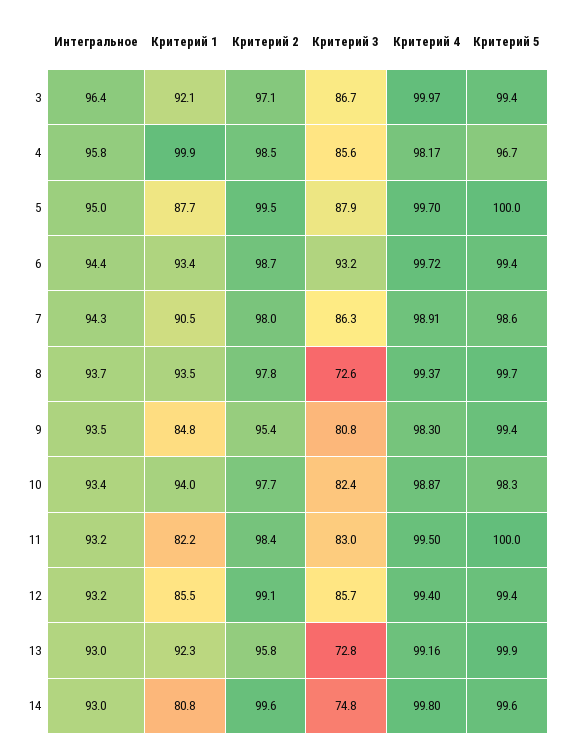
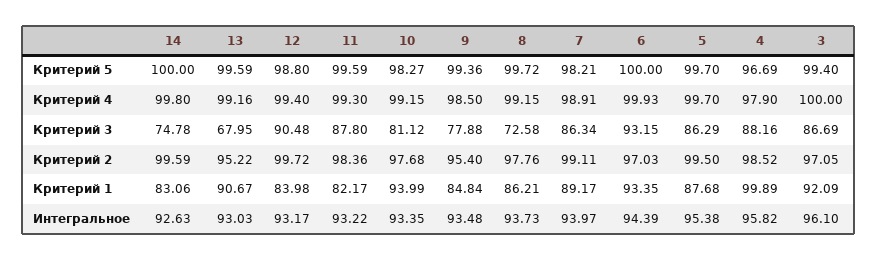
Интегральное, 3: 96.4 -> 96.1
Критерий 4, 3: 99.97 -> 100
Критерий 3, 4: 85.6 -> 88.16
Критерий 4, 4: 98.17 -> 97.9
Интегральное, 5: 95 -> 95.38
Критерий 3, 5: 87.9 -> 86.29
Критерий 5, 5: 100 -> 99.7
Критерий 2, 6: 98.7 -> 97.03
Критерий 4, 6: 99.72 -> 99.93
Критерий 5, 6: 99.4 -> 100
Интегральное, 7: 94.3 -> 93.97
Критерий 1, 7: 90.5 -> 89.17
Критерий 2, 7: 98 -> 99.11
Критерий 5, 7: 98.6 -> 98.21
Критерий 1, 8: 93.5 -> 86.21
Критерий 4, 8: 99.37 -> 99.15
Критерий 3, 9: 80.8 -> 77.88
Критерий 4, 9: 98.3 -> 98.5
Критерий 3, 10: 82.4 -> 81.12
Критерий 4, 10: 98.87 -> 99.15
Критерий 3, 11: 83 -> 87.8
Критерий 4, 11: 99.5 -> 99.3
Критерий 5, 11: 100 -> 99.59
Критерий 1, 12: 85.5 -> 83.98
Критерий 2, 12: 99.1 -> 99.72
Критерий 3, 12: 85.7 -> 90.48
Критерий 5, 12: 99.4 -> 98.8
Критерий 1, 13: 92.3 -> 90.67
Критерий 2, 13: 95.8 -> 95.22
Критерий 3, 13: 72.8 -> 67.95
Критерий 5, 13: 99.9 -> 99.59
Интегральное, 14: 93 -> 92.63
Критерий 1, 14: 80.8 -> 83.06
Критерий 5, 14: 99.6 -> 100

